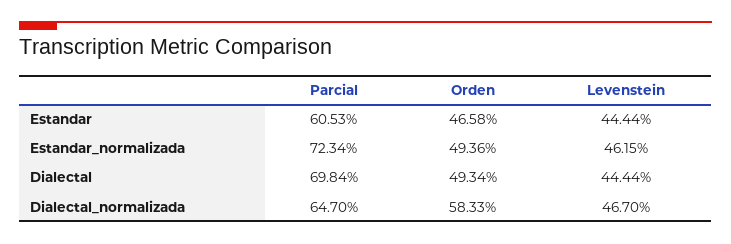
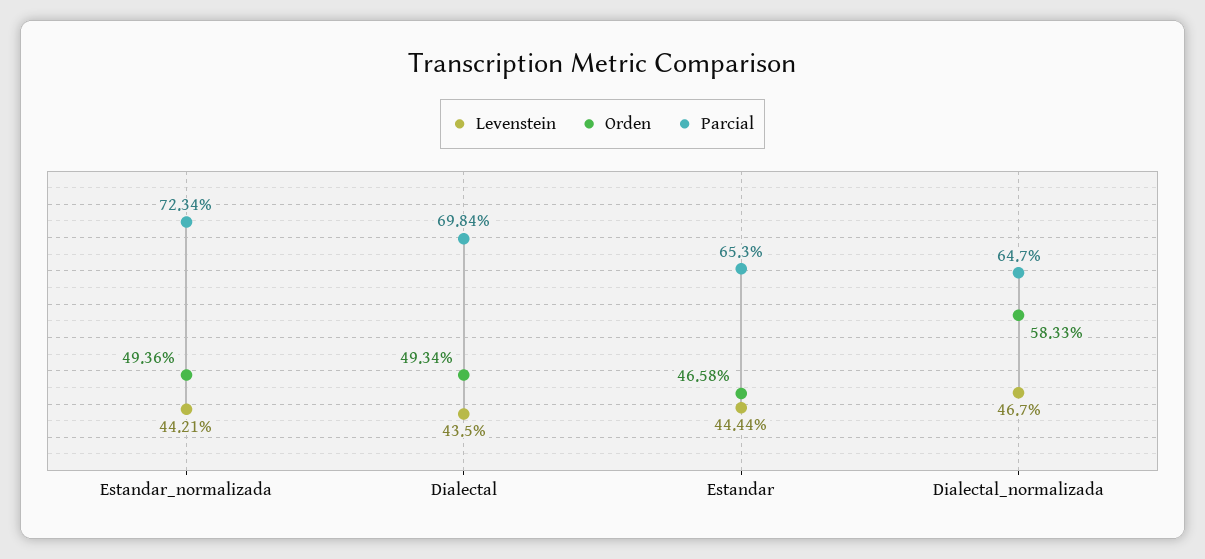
Parcial, Estandar: 60.53 -> 65.3
Levenstein, Estandar_normalizada: 46.15 -> 44.21
Levenstein, Dialectal: 44.44 -> 43.5

